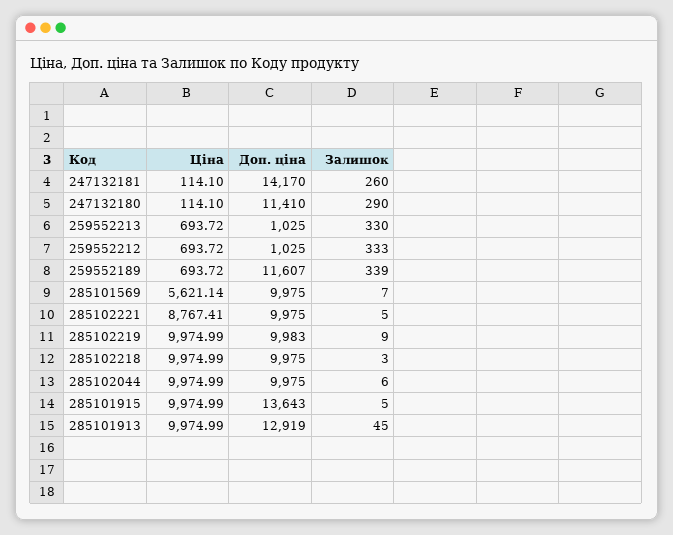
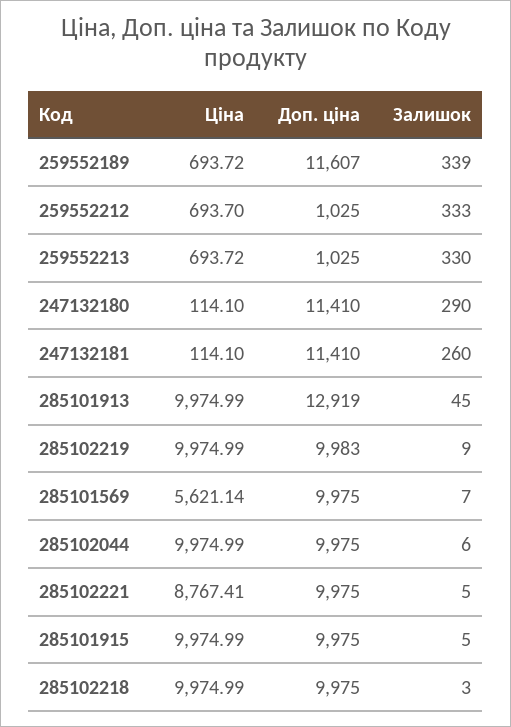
Доп. ціна, 247132181: 14170 -> 11410
Ціна, 259552212: 693.72 -> 693.7
Доп. ціна, 285101915: 13643 -> 9975

